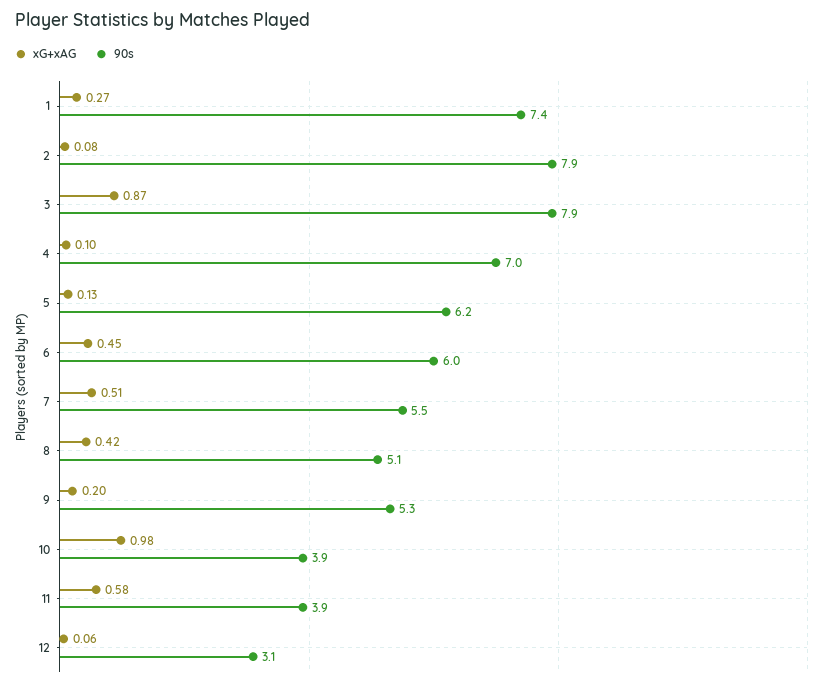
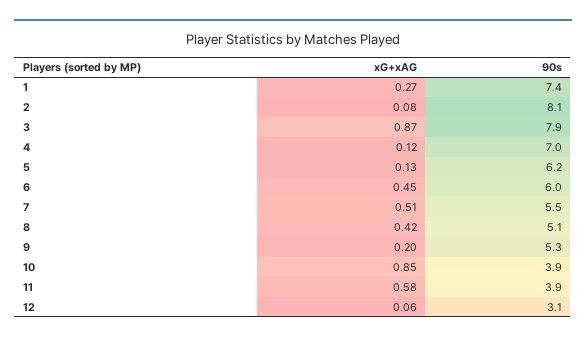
90s, 2: 7.9 -> 8.1
xG+xAG, 4: 0.1 -> 0.12
xG+xAG, 10: 0.98 -> 0.85

